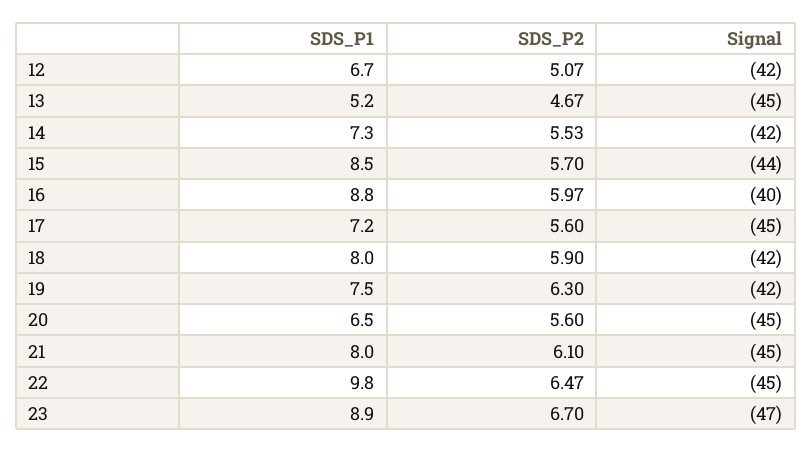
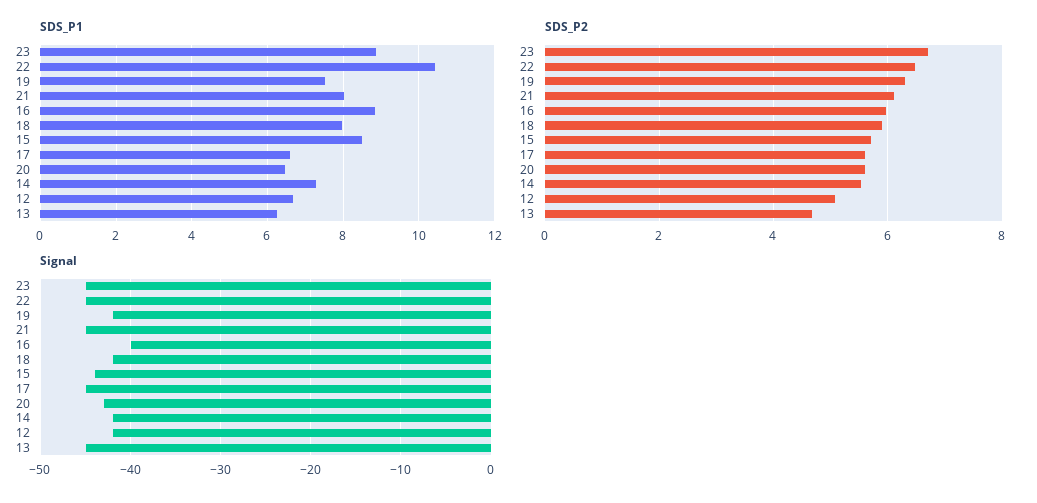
SDS_P1, 13: 5.2 -> 6.2
SDS_P1, 17: 7.2 -> 6.6
Signal, 20: -45 -> -43
SDS_P1, 22: 9.8 -> 10.4
Signal, 23: -47 -> -45

